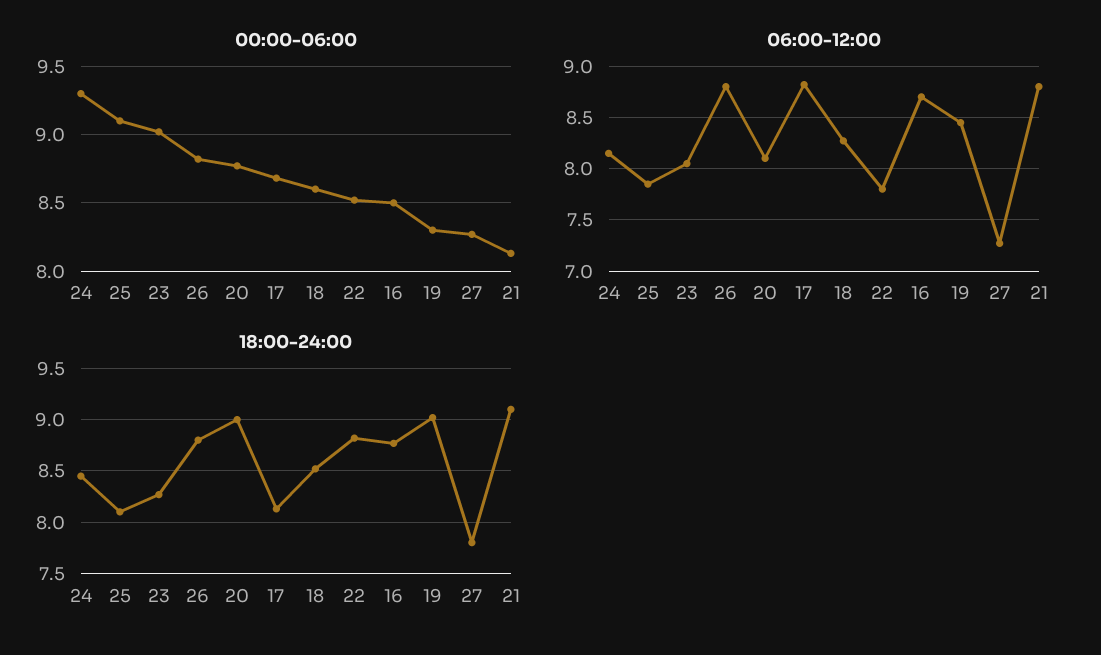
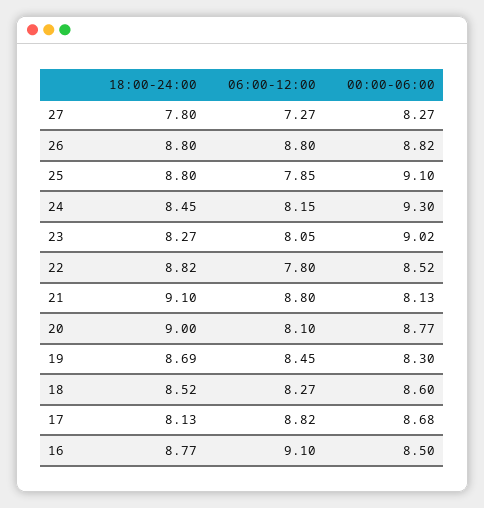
06:00-12:00, 16: 8.7 -> 9.1
18:00-24:00, 25: 8.1 -> 8.8
18:00-24:00, 19: 9 -> 8.69

